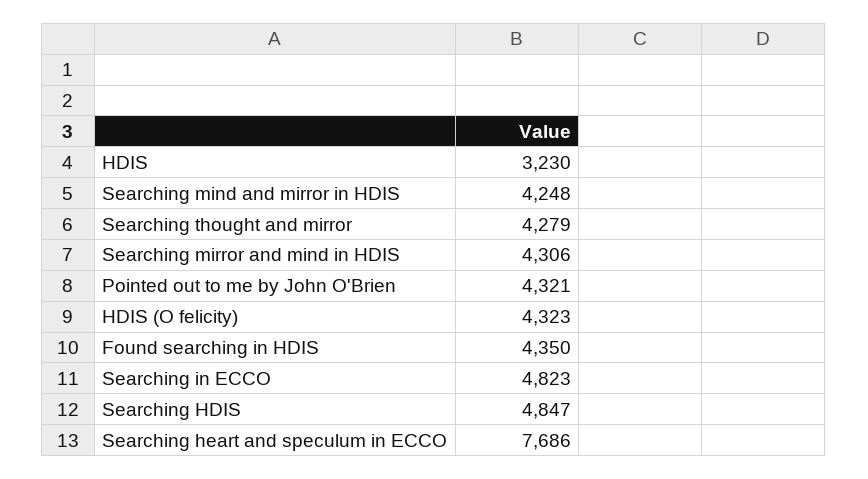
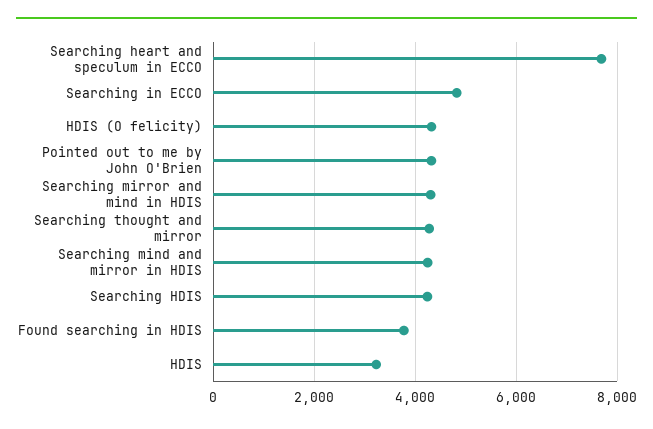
Found searching in HDIS: 4350 -> 3800
Searching HDIS: 4847 -> 4200

